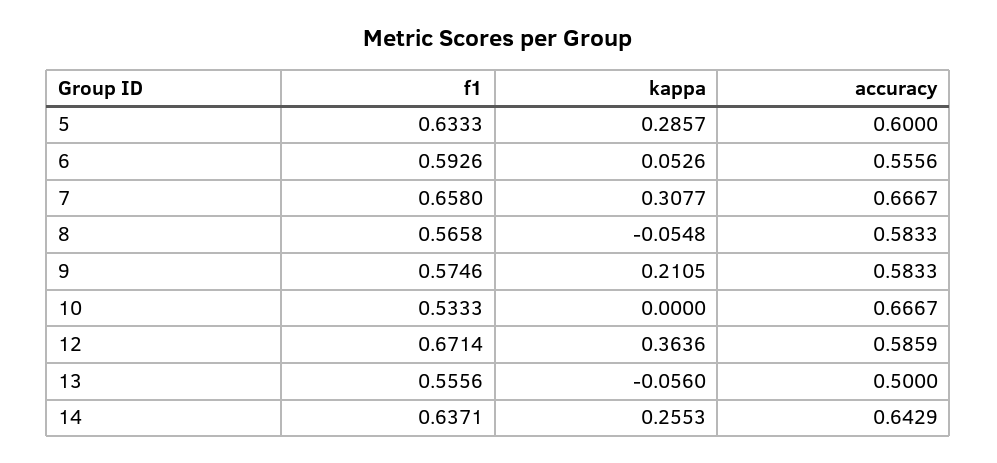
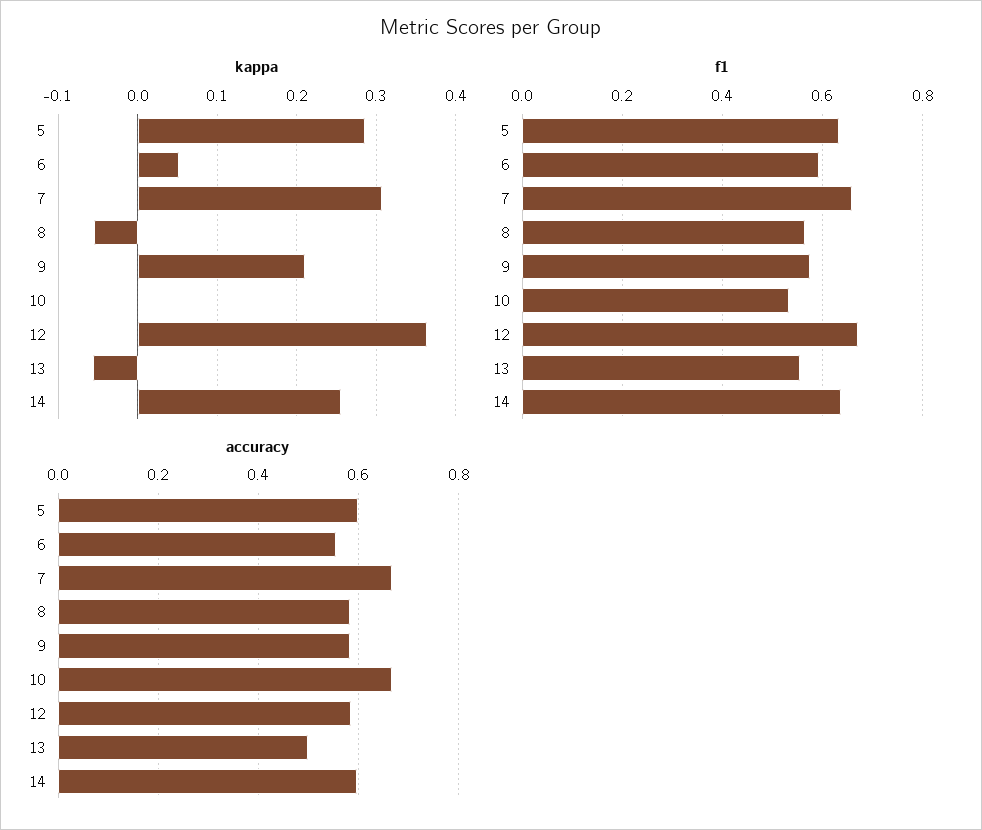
accuracy, 14: 0.6429 -> 0.6

